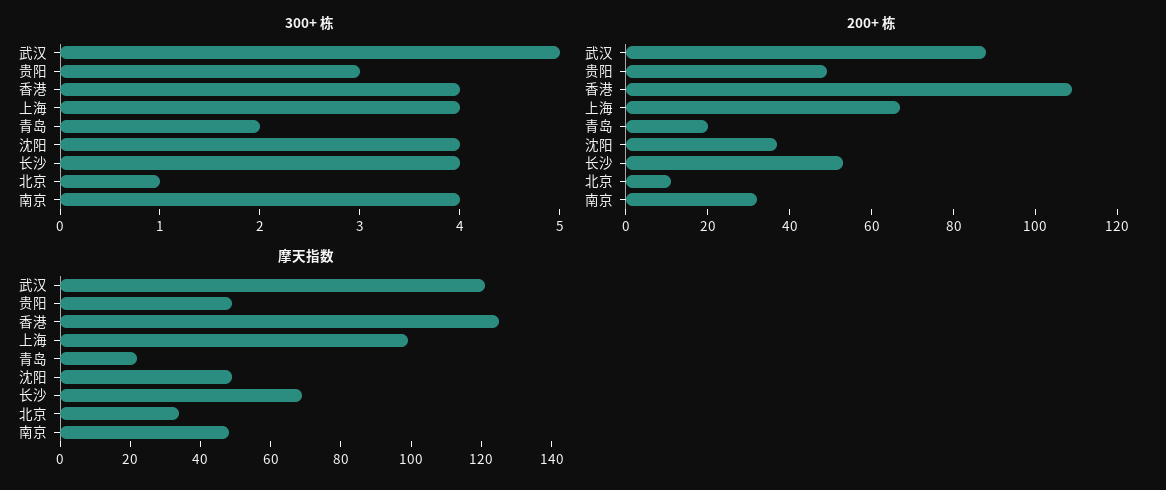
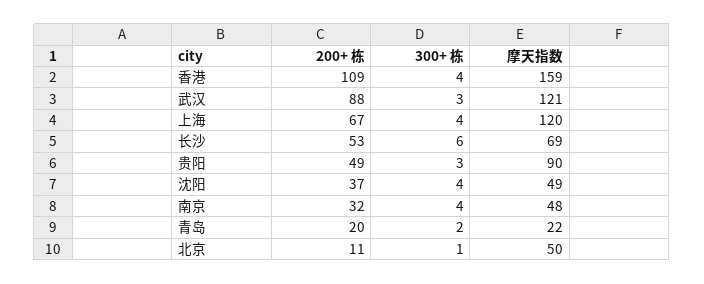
300+ 栋, 武汉: 5 -> 3
300+ 栋, 长沙: 4 -> 6
摩天指数, 贵阳: 50 -> 90
摩天指数, 香港: 125 -> 159
摩天指数, 上海: 100 -> 120
摩天指数, 北京: 35 -> 50

